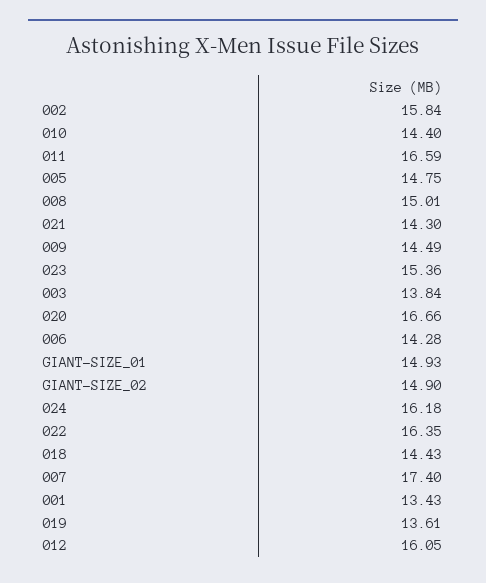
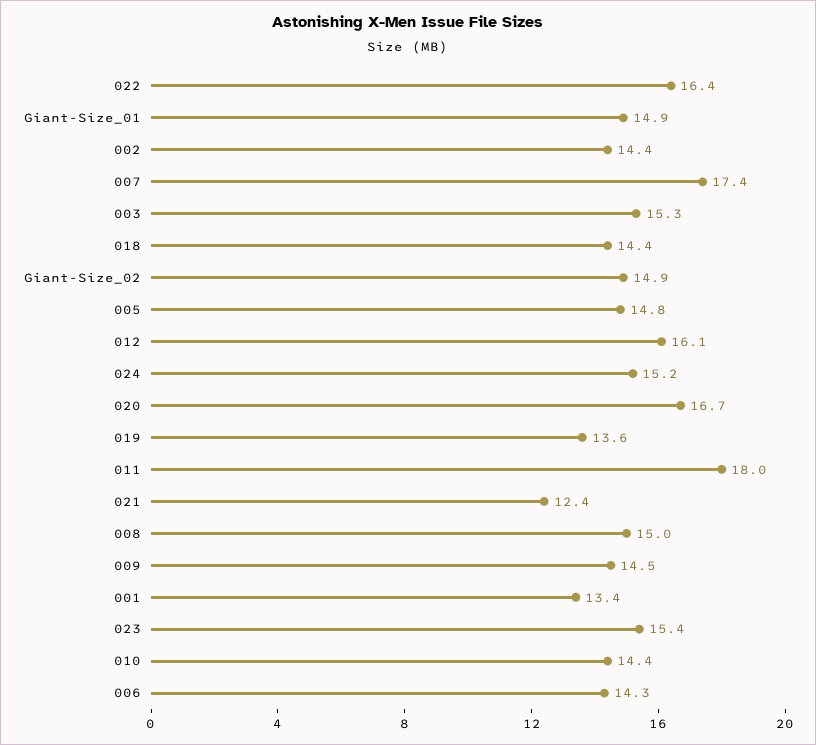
002: 15.84 -> 14.4
011: 16.59 -> 18
021: 14.3 -> 12.4
003: 13.84 -> 15.3
024: 16.18 -> 15.2

